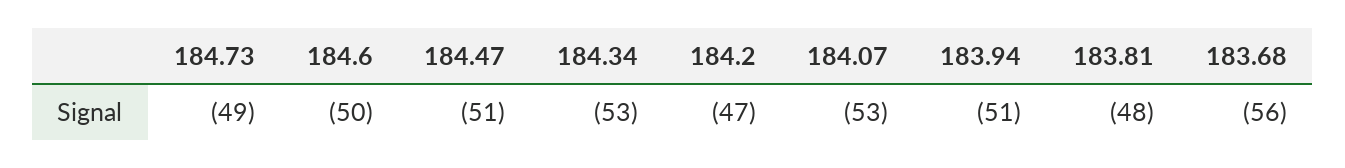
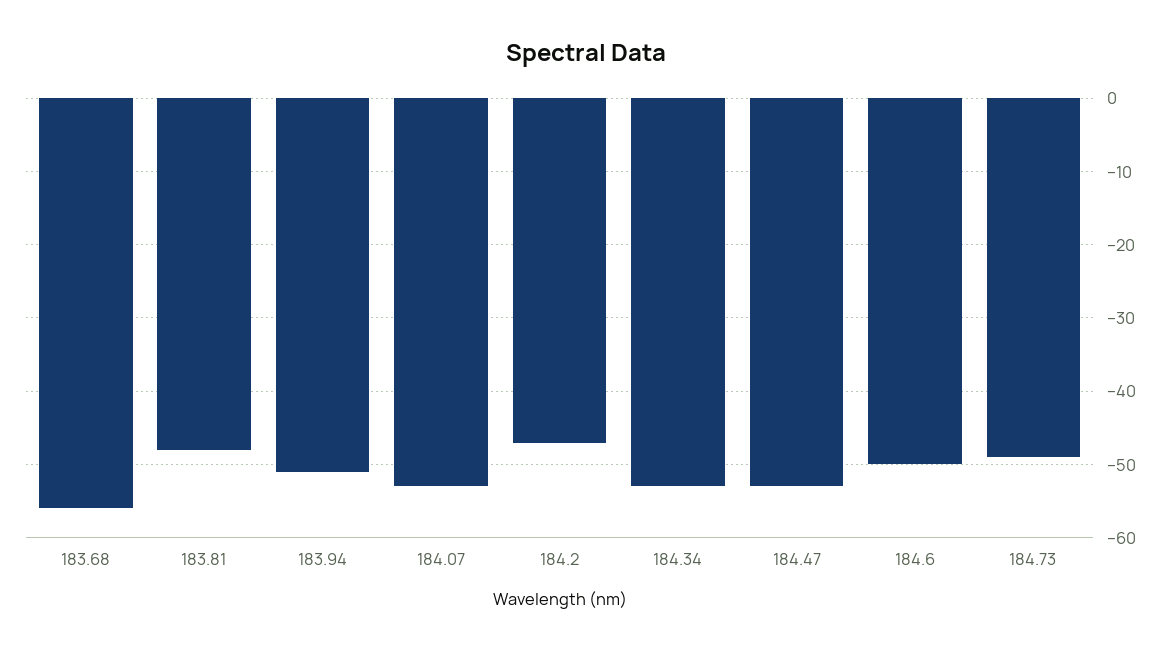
184.47: -51 -> -53

